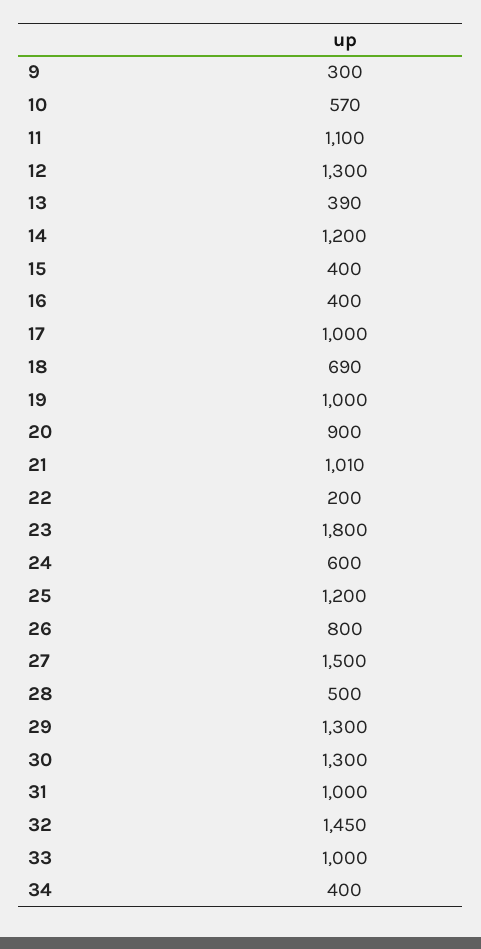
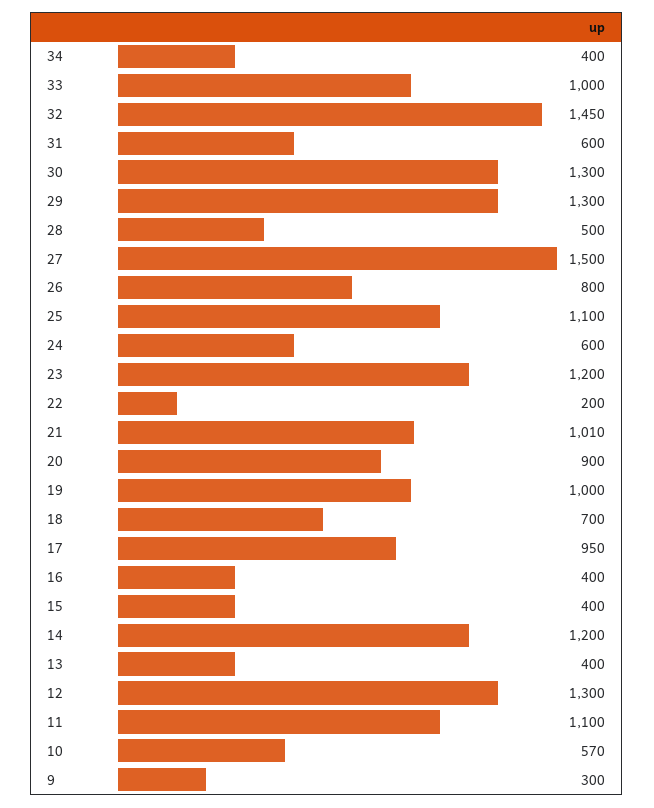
13: 390 -> 400
17: 1000 -> 950
18: 690 -> 700
23: 1800 -> 1200
25: 1200 -> 1100
31: 1000 -> 600

